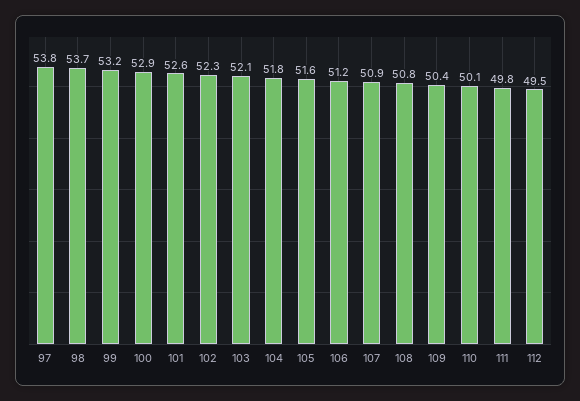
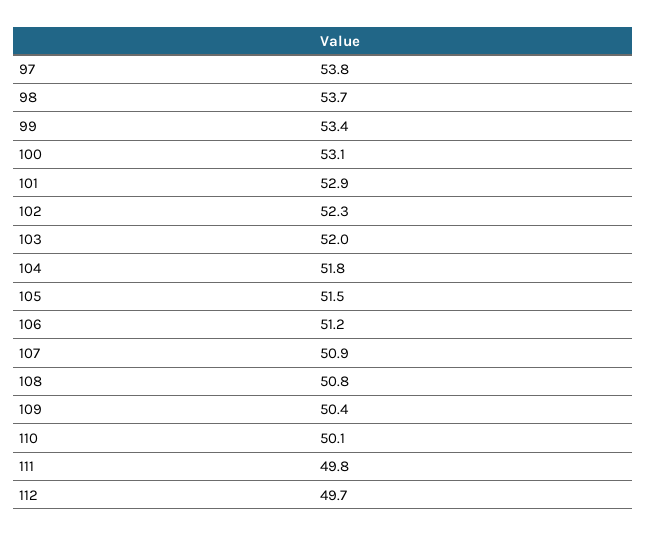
99: 53.2 -> 53.4
100: 52.9 -> 53.1
101: 52.6 -> 52.9
103: 52.1 -> 52
105: 51.6 -> 51.5
112: 49.5 -> 49.7

